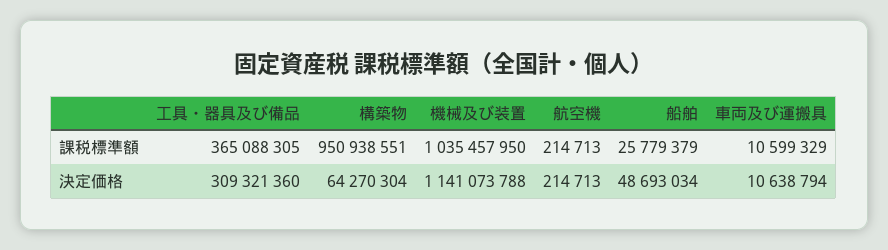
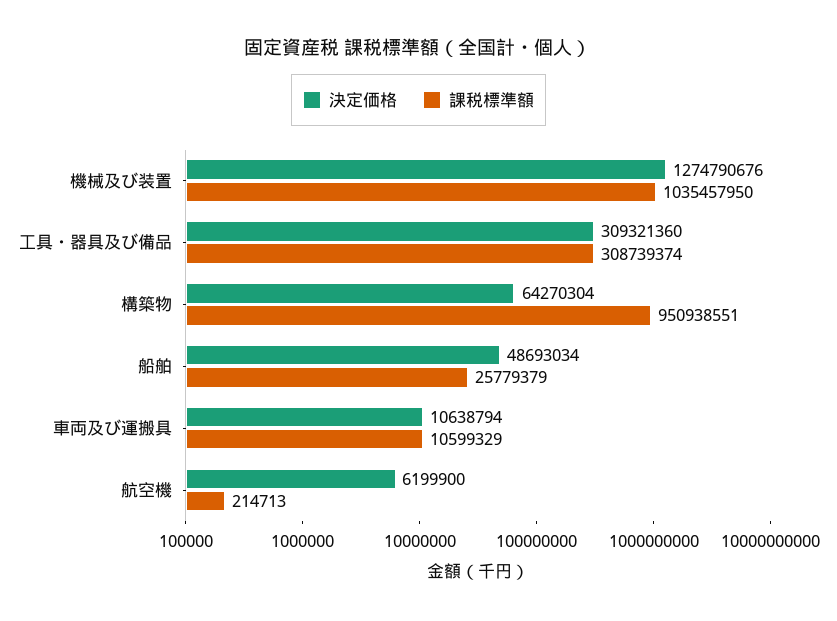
課税標準額, 工具・器具及び備品: 365088305 -> 308739374
決定価格, 機械及び装置: 1141073788 -> 1274790676
決定価格, 航空機: 214713 -> 6199900

